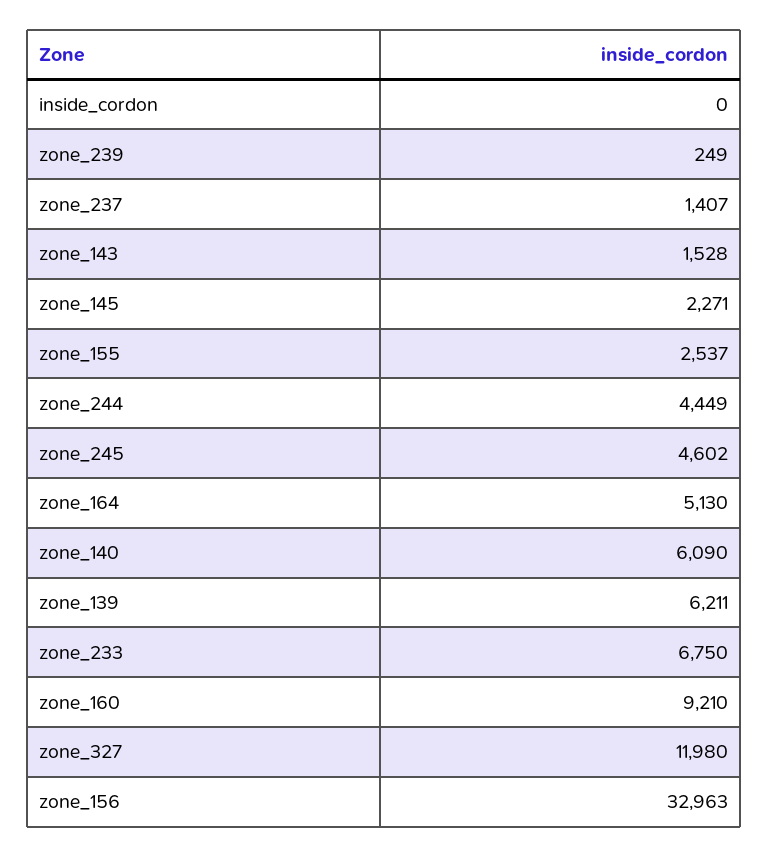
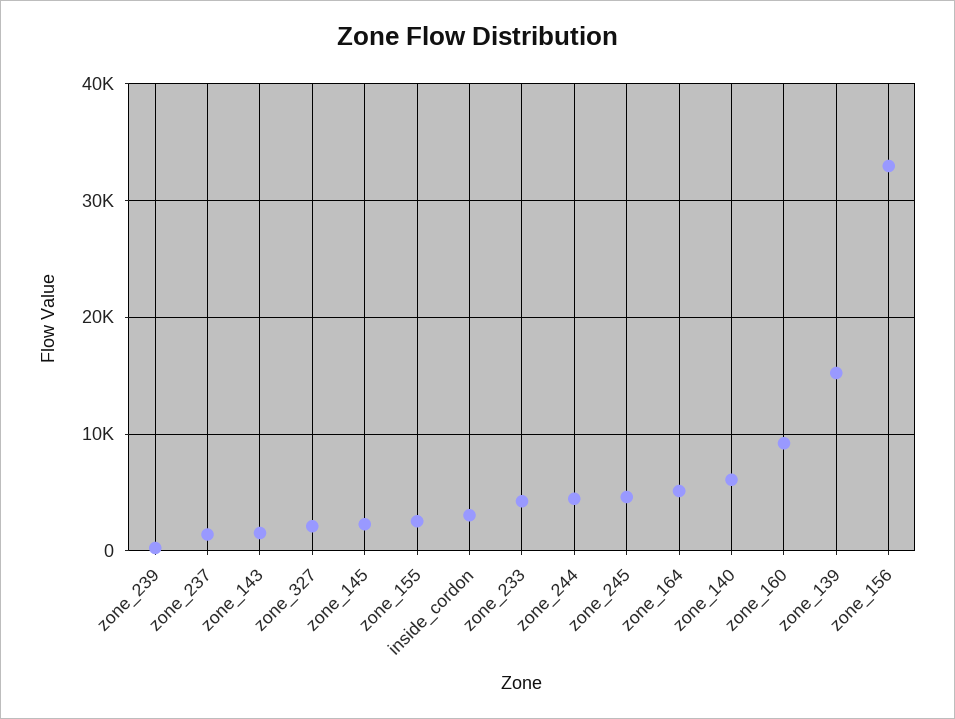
inside_cordon: 0 -> 3000
zone_139: 6211 -> 15000
zone_233: 6750 -> 4000
zone_327: 11980 -> 2000

